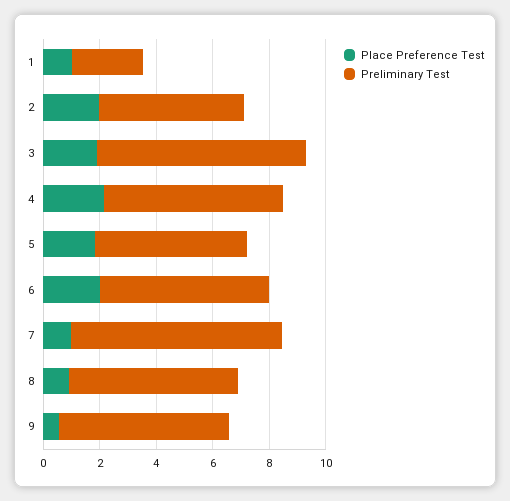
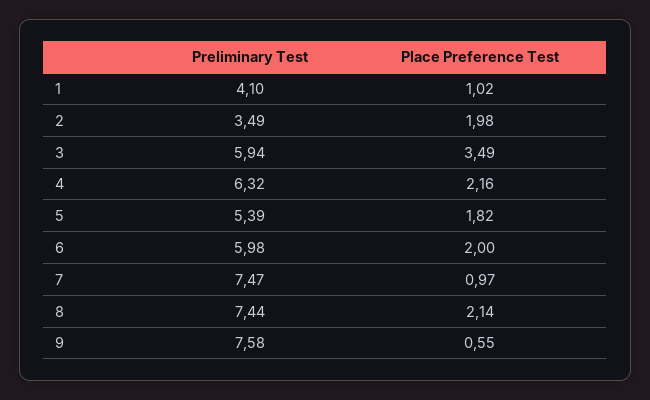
Preliminary Test, 1: 2.5 -> 4.1
Preliminary Test, 2: 5 -> 3.49
Place Preference Test, 3: 2 -> 3.49
Preliminary Test, 3: 7.5 -> 5.94
Place Preference Test, 8: 1 -> 2.14
Preliminary Test, 8: 6 -> 7.44
Preliminary Test, 9: 6 -> 7.58

